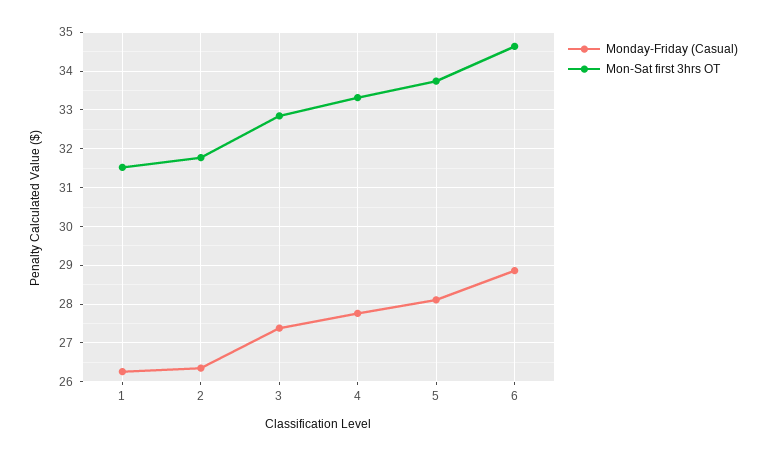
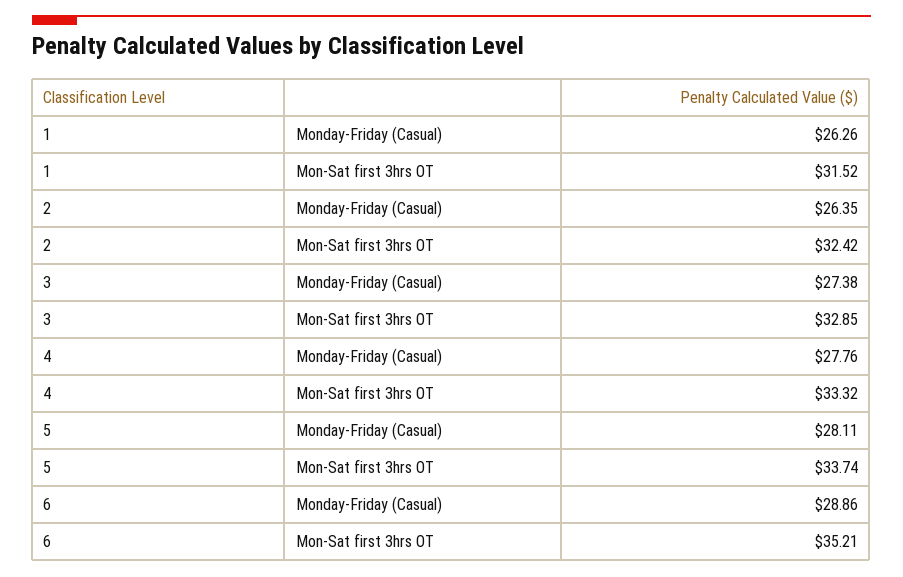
Mon-Sat first 3hrs OT, 2: 31.8 -> 32.42
Mon-Sat first 3hrs OT, 6: 34.6 -> 35.21

